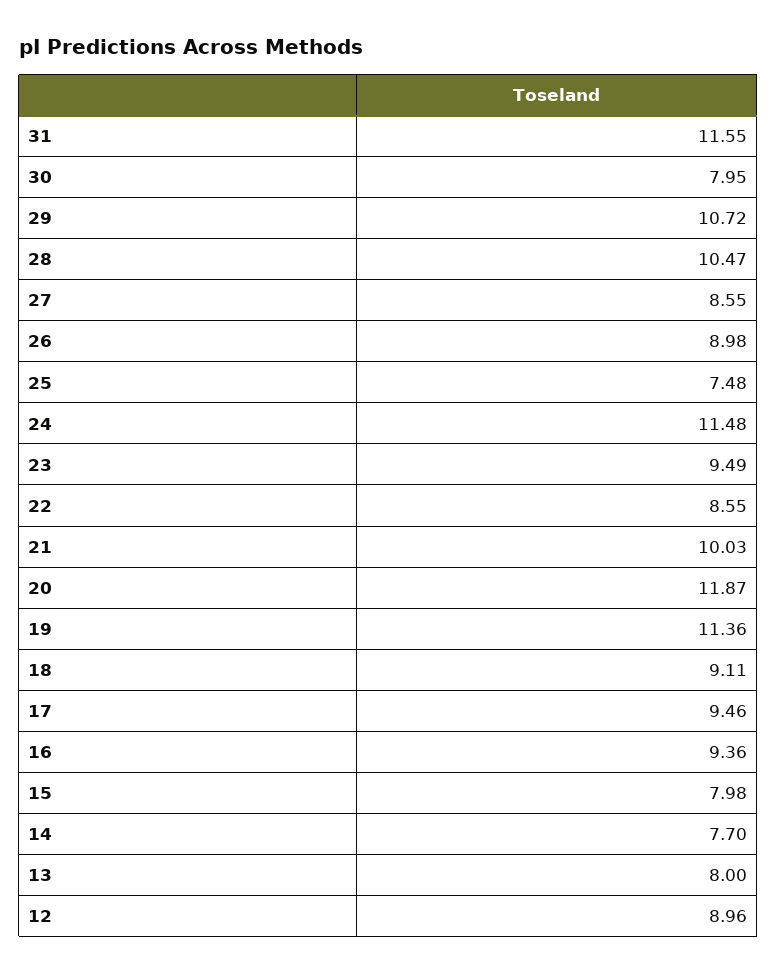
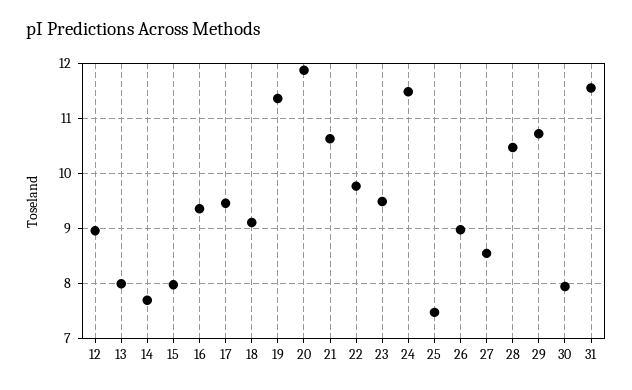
22: 8.55 -> 9.8
21: 10.03 -> 10.6

